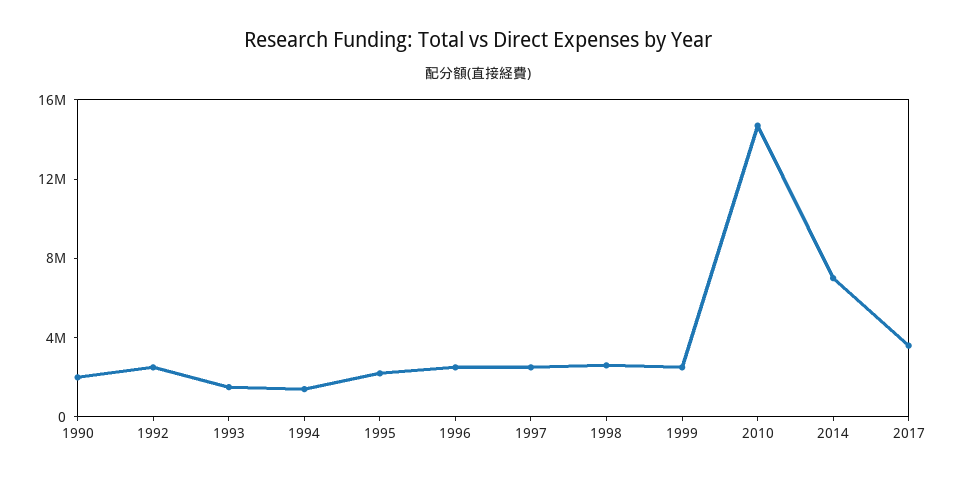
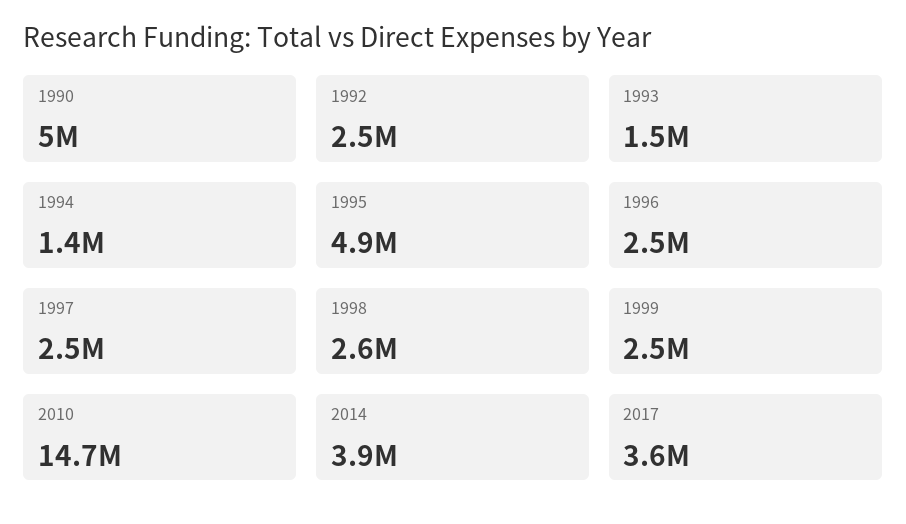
1990: 2000000 -> 5000000
1995: 2000000 -> 4900000
2014: 7000000 -> 3900000

